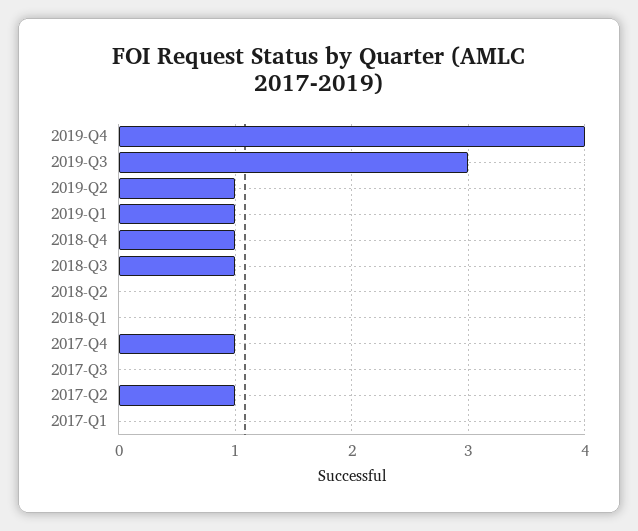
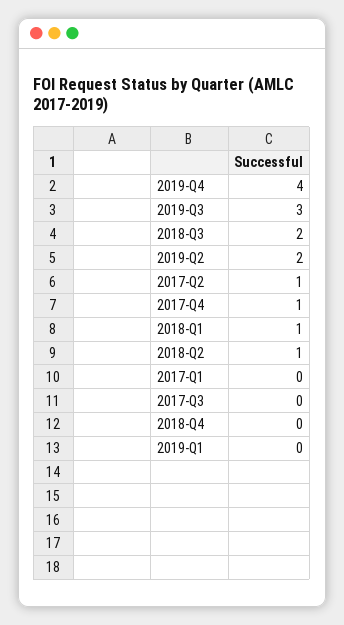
2019-Q2: 1 -> 2
2019-Q1: 1 -> 0
2018-Q4: 1 -> 0
2018-Q3: 1 -> 2
2018-Q2: 0 -> 1
2018-Q1: 0 -> 1

